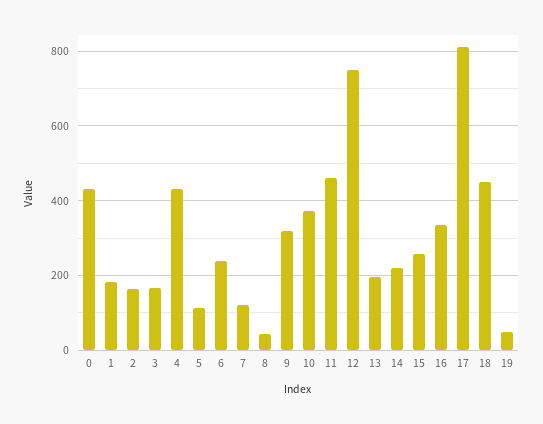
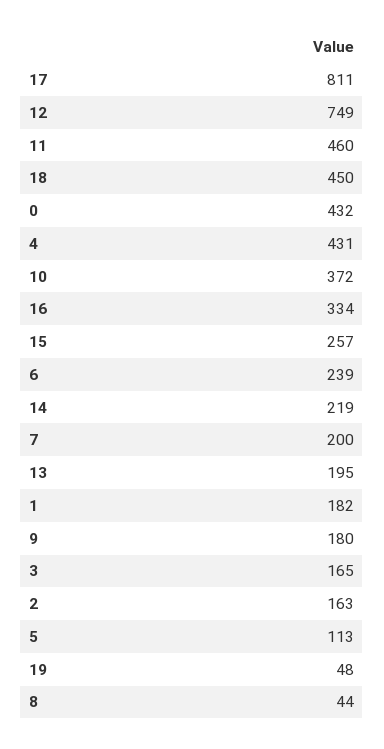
7: 120 -> 200
9: 320 -> 180

